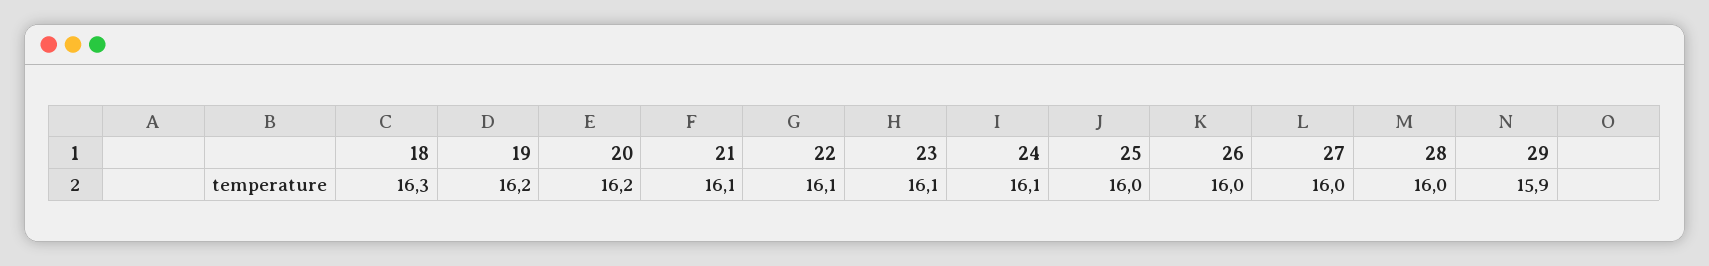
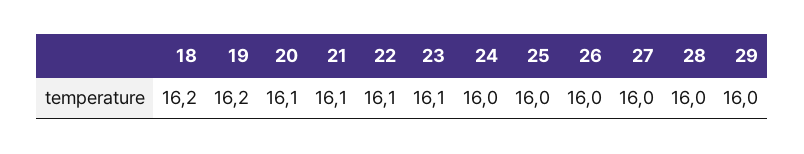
18: 16.3 -> 16.2
20: 16.2 -> 16.1
24: 16.1 -> 16
29: 15.9 -> 16

